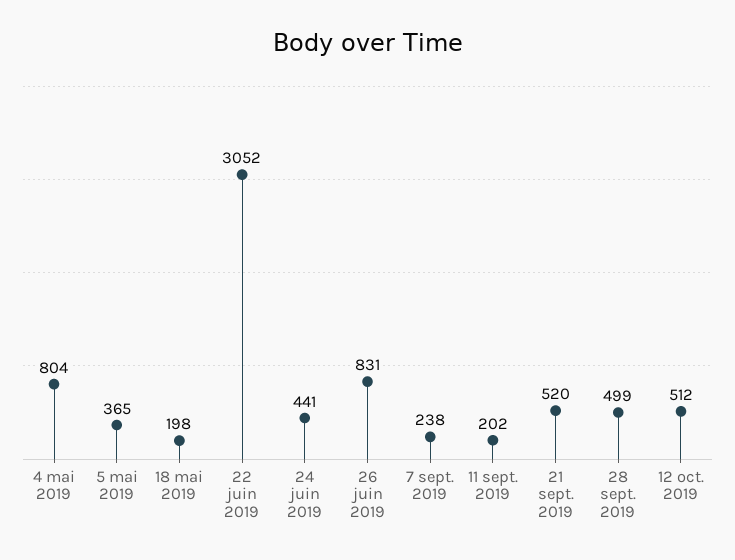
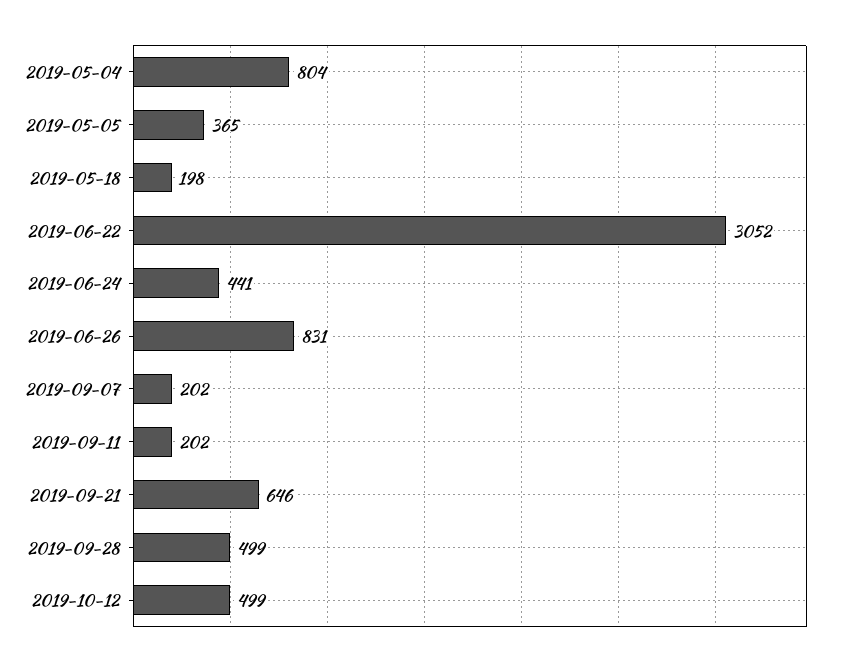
7 sept. 2019: 238 -> 202
21 sept. 2019: 520 -> 646
12 oct. 2019: 512 -> 499

